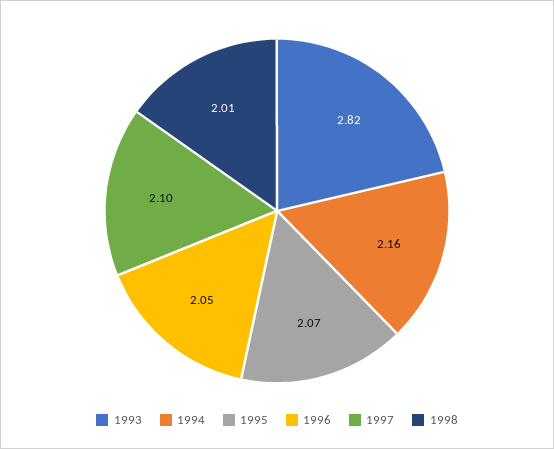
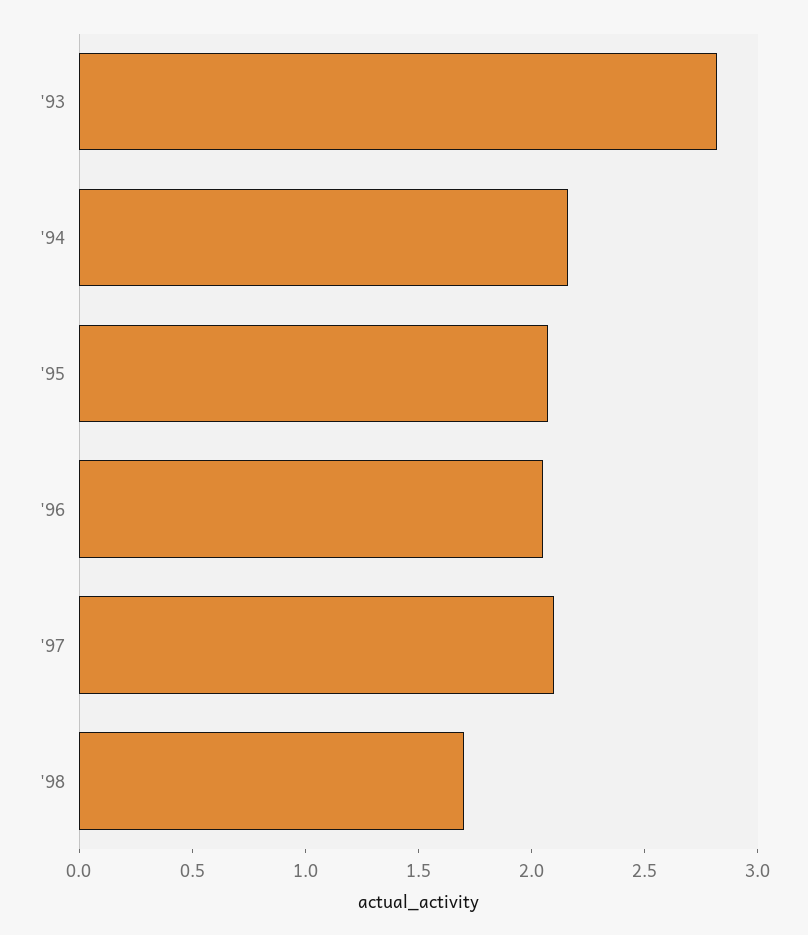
1998: 2.01 -> 1.7

